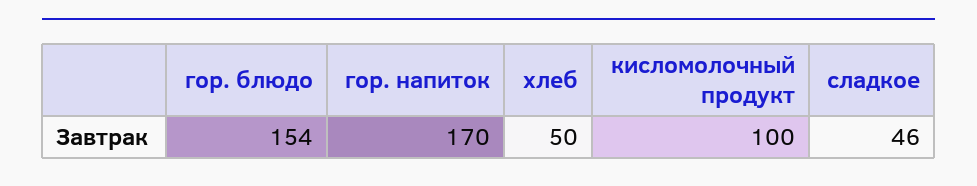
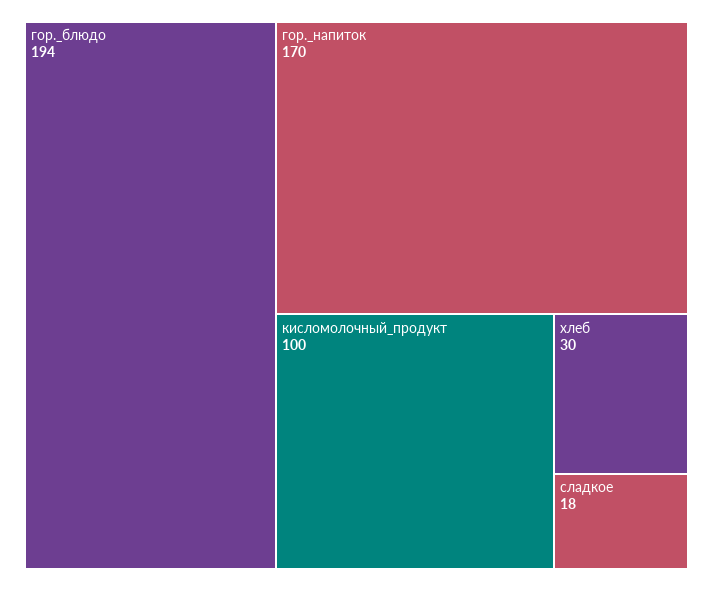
гор. блюдо: 154 -> 194
хлеб: 50 -> 30
сладкое: 46 -> 18

